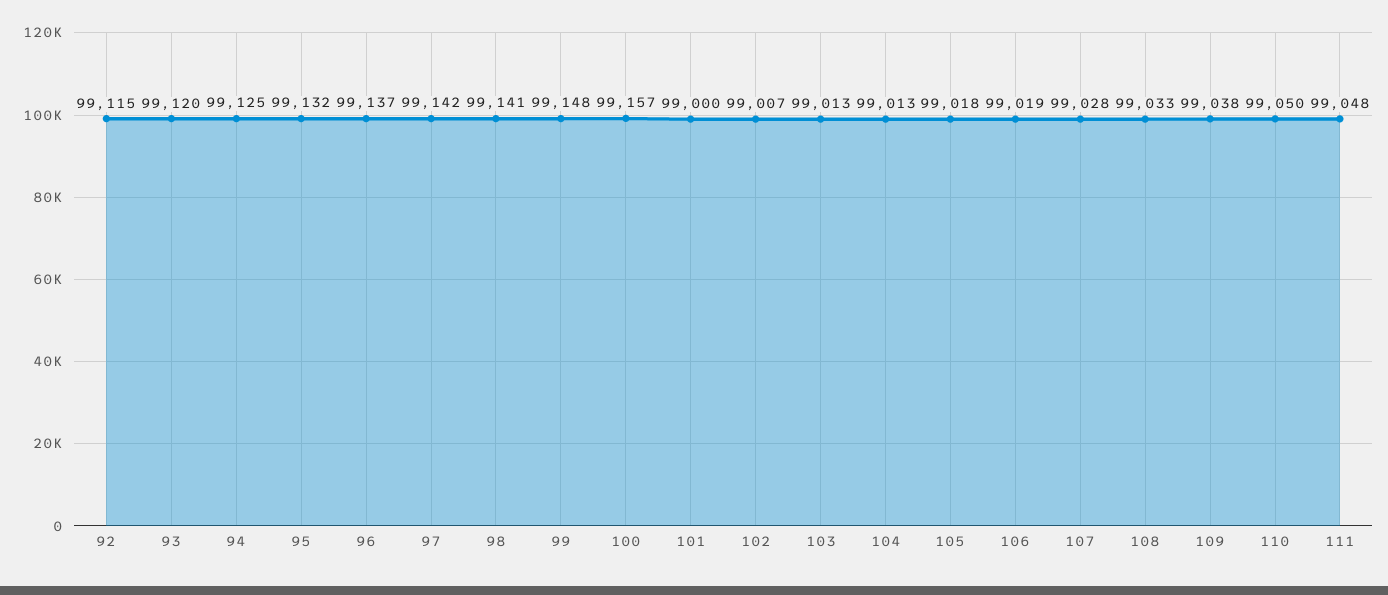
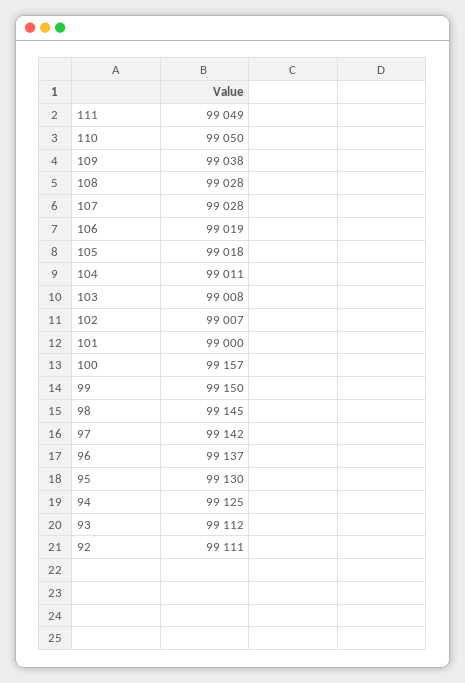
92: 99115 -> 99111
93: 99120 -> 99112
95: 99132 -> 99130
98: 99141 -> 99145
99: 99148 -> 99150
103: 99013 -> 99008
104: 99013 -> 99011
108: 99033 -> 99028
111: 99048 -> 99049

